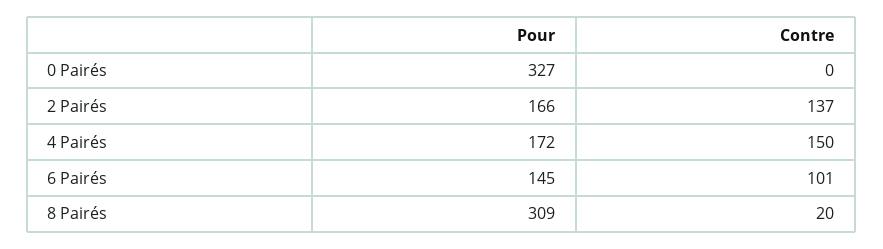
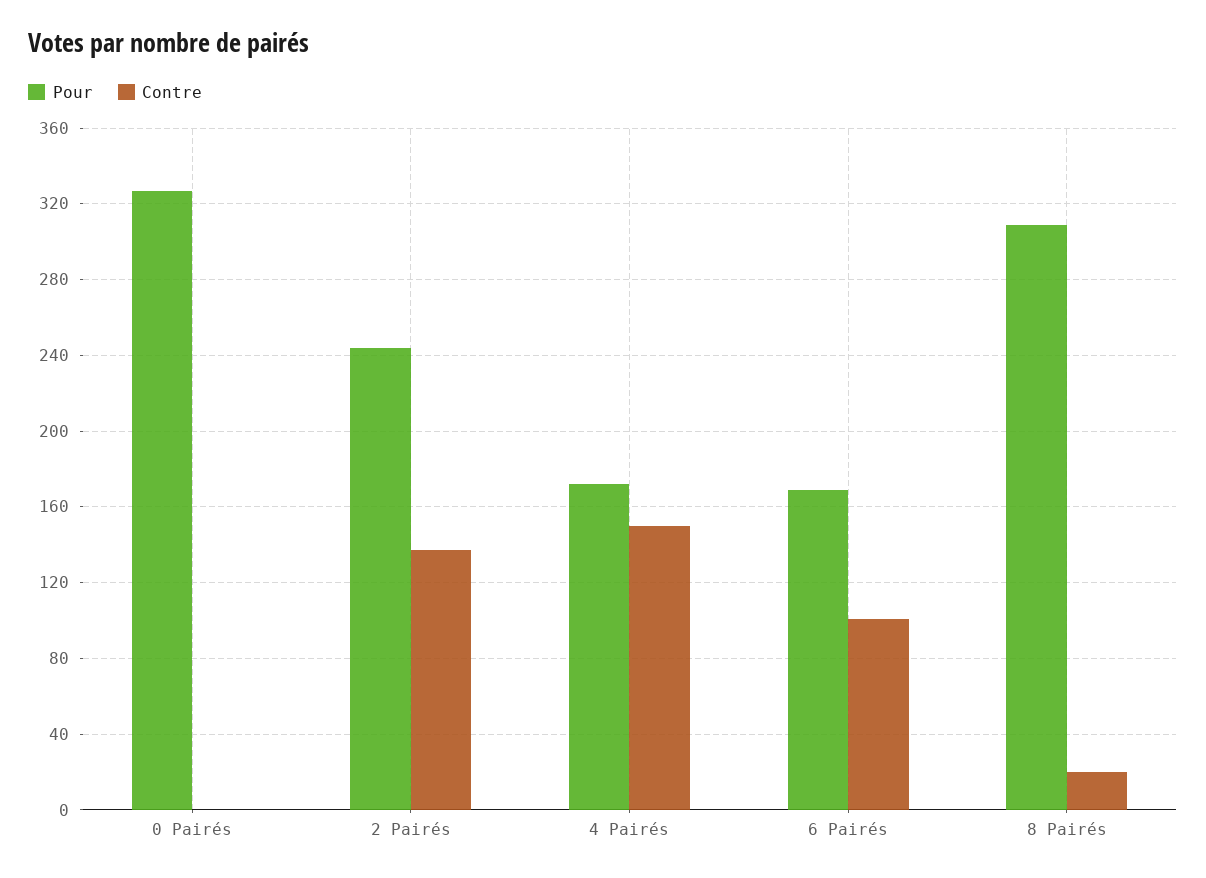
Pour, 2 Pairés: 166 -> 245
Pour, 6 Pairés: 145 -> 170

